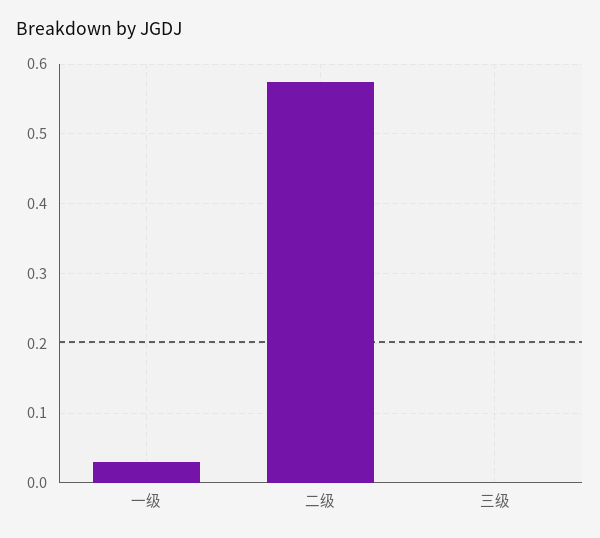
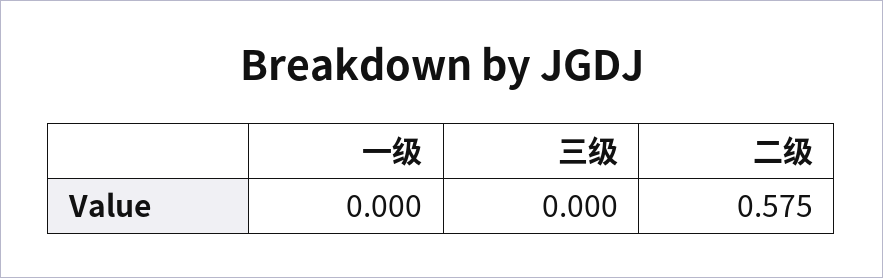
一级: 0.03 -> 0

